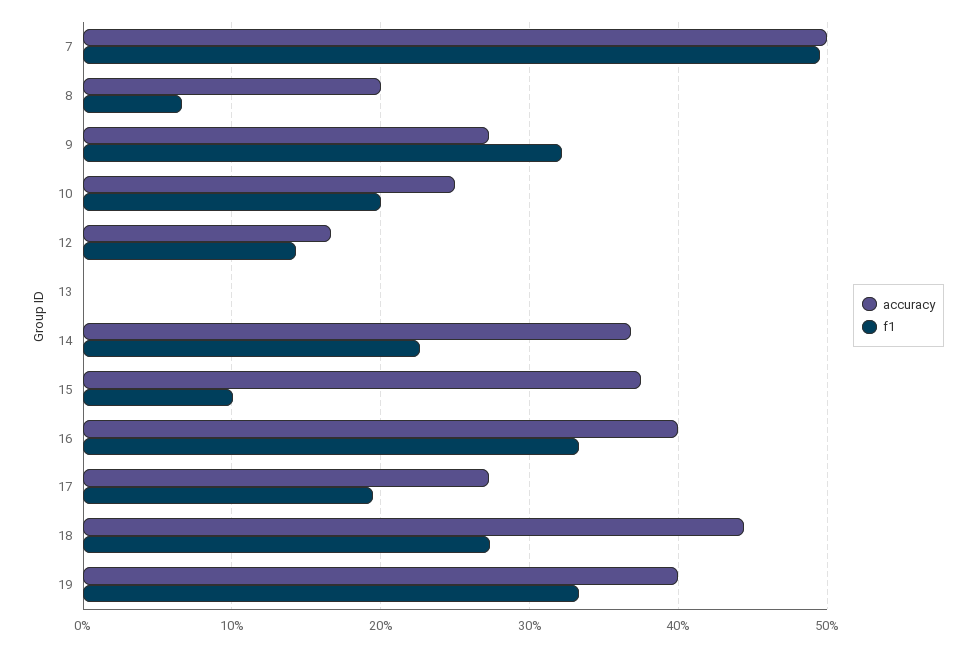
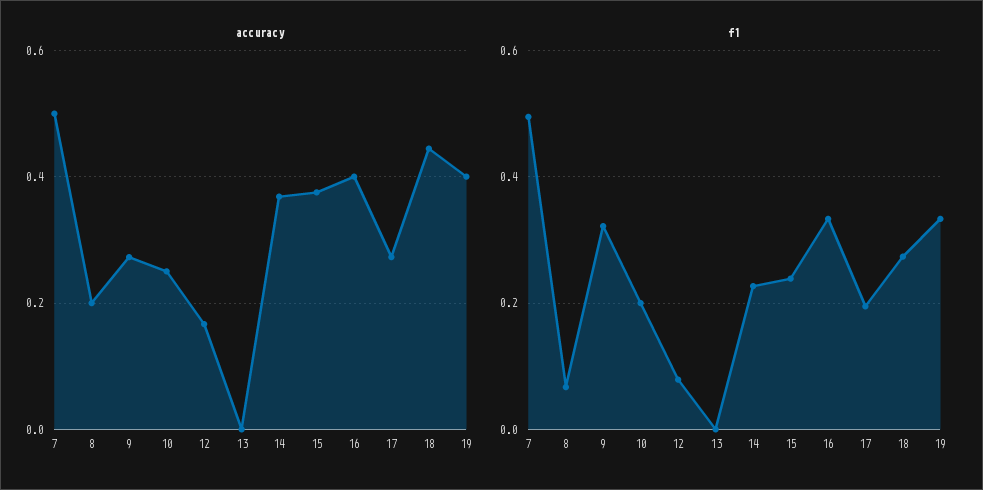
f1, 12: 0.14 -> 0.08
f1, 15: 0.1 -> 0.24

